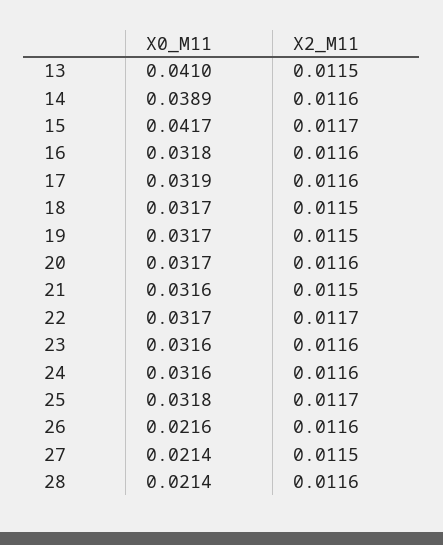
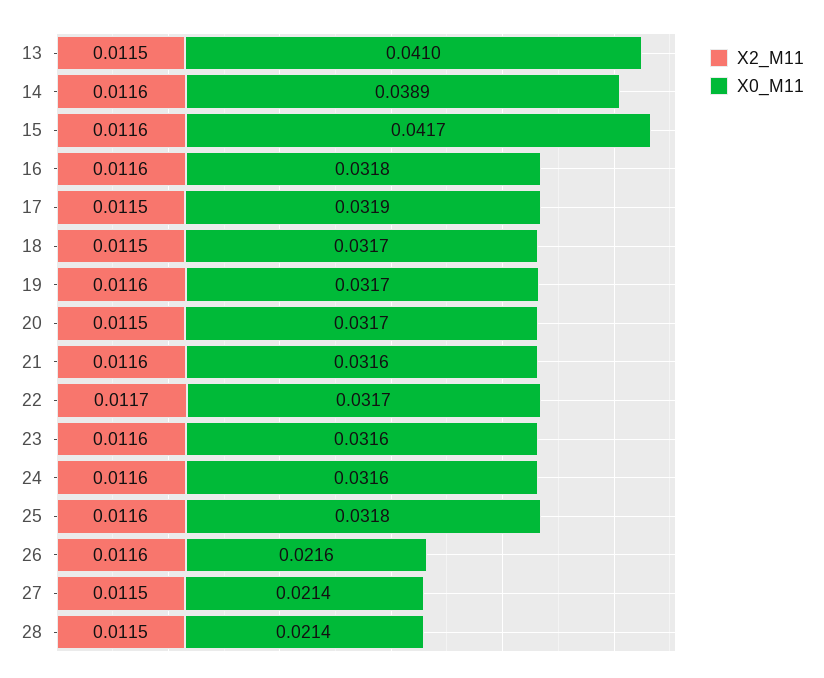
X2_M11, 15: 0.0117 -> 0.0116
X2_M11, 17: 0.0116 -> 0.0115
X2_M11, 19: 0.0115 -> 0.0116
X2_M11, 20: 0.0116 -> 0.0115
X2_M11, 21: 0.0115 -> 0.0116
X2_M11, 25: 0.0117 -> 0.0116
X2_M11, 28: 0.0116 -> 0.0115

